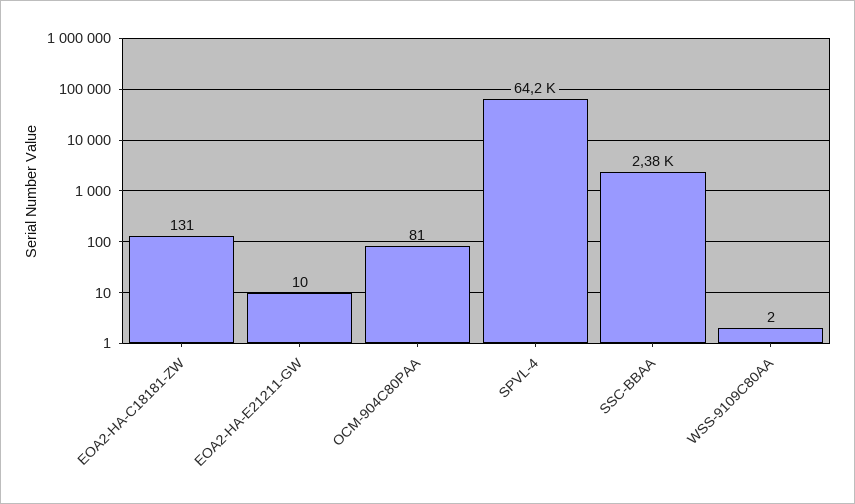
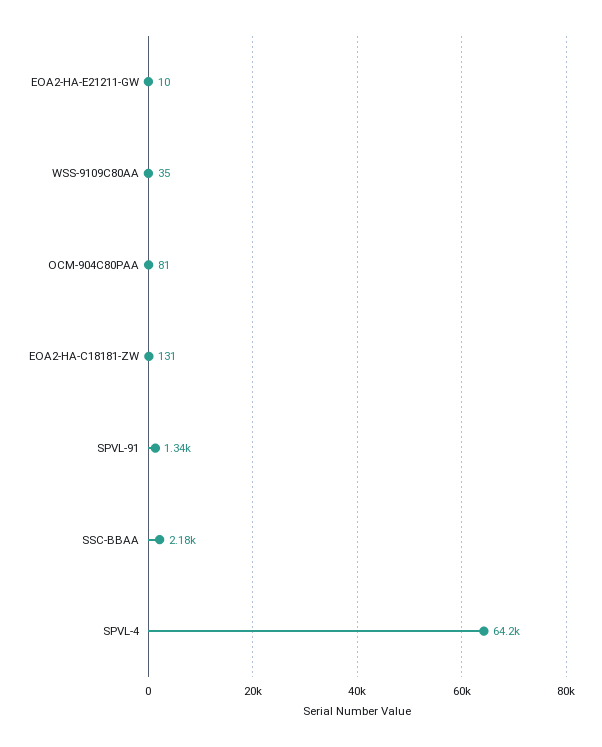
SSC-BBAA: 2380 -> 2180
WSS-9109C80AA: 2 -> 35
SPVL-91: none -> 1340

